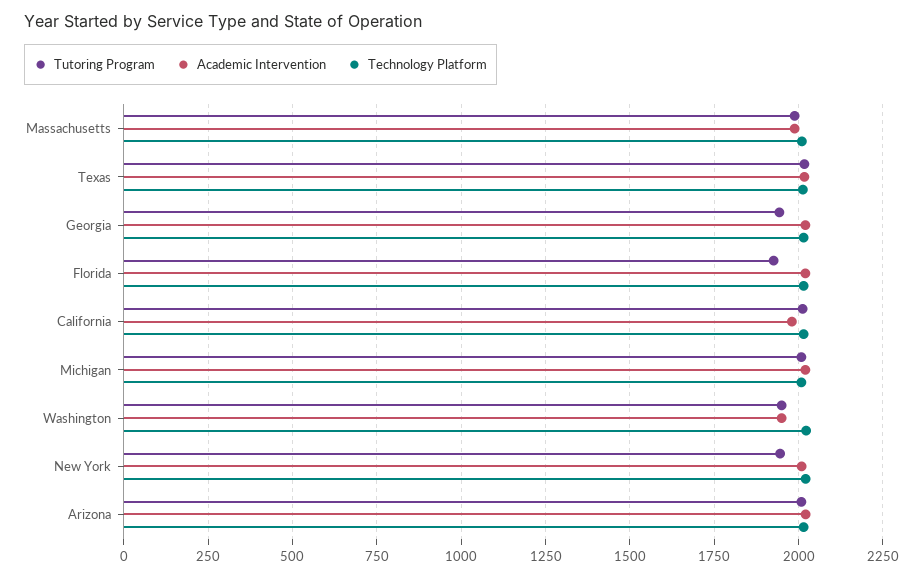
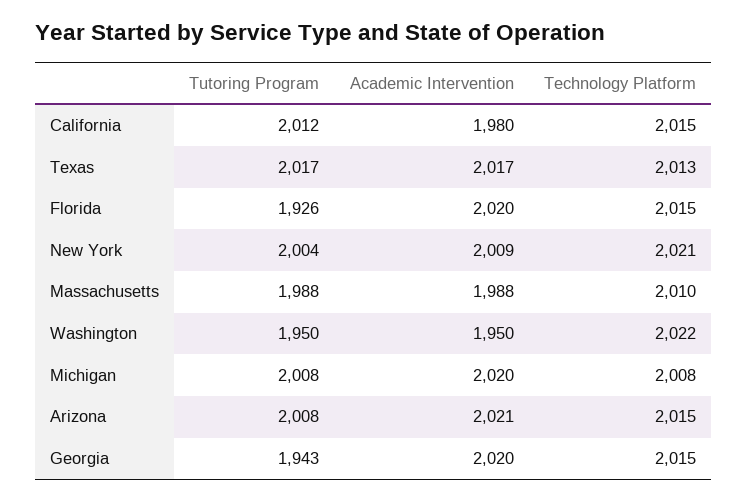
Tutoring Program, New York: 1950 -> 2004

